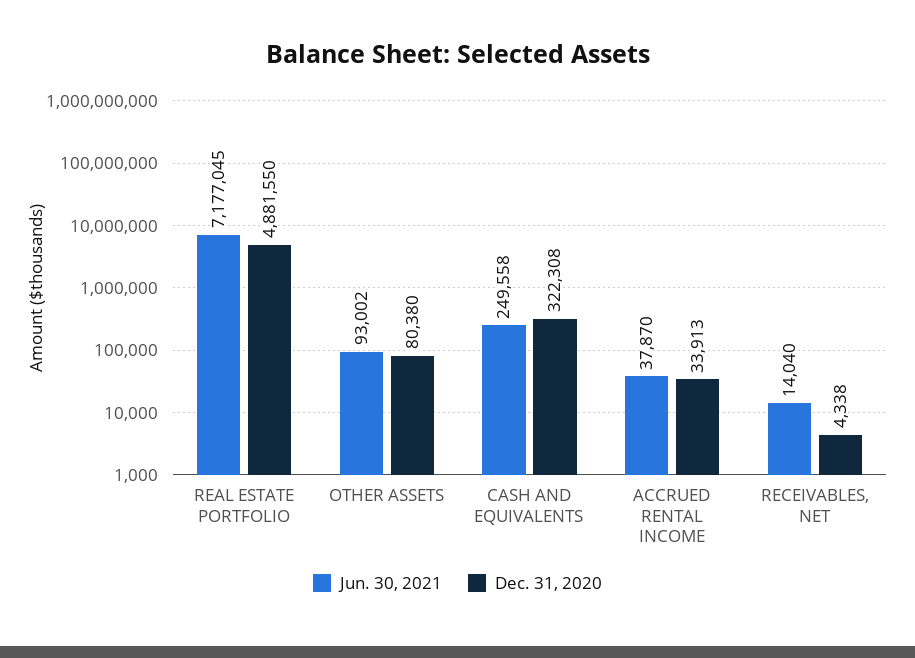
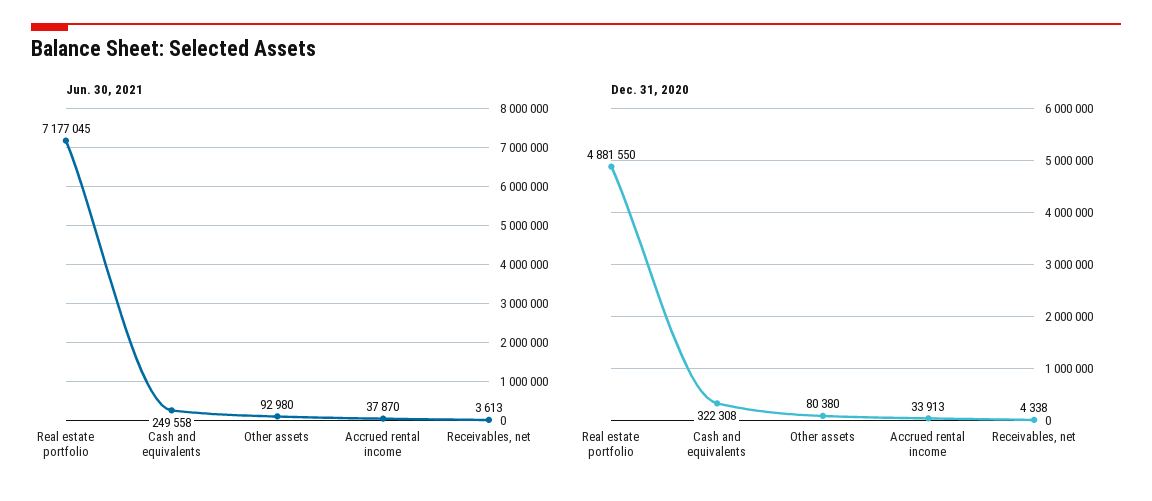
Jun. 30, 2021, OTHER ASSETS: 93002 -> 92980
Jun. 30, 2021, RECEIVABLES, NET: 14040 -> 3613

